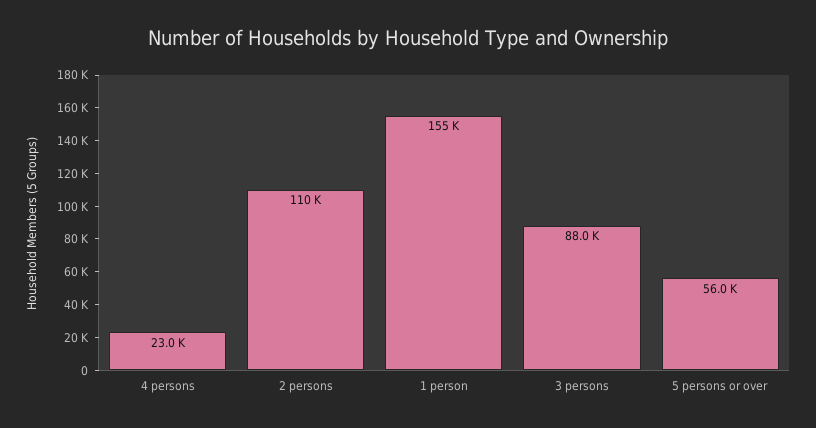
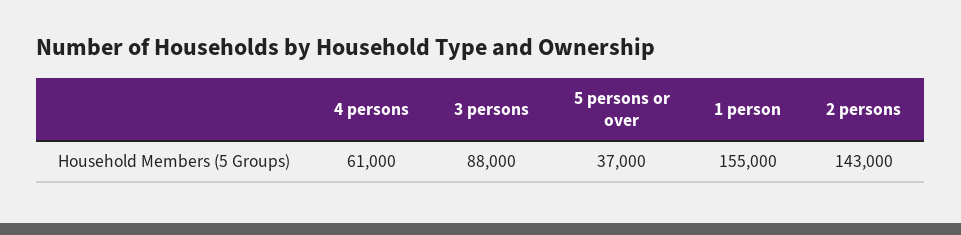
4 persons: 23000 -> 61000
2 persons: 110000 -> 143000
5 persons or over: 56000 -> 37000

